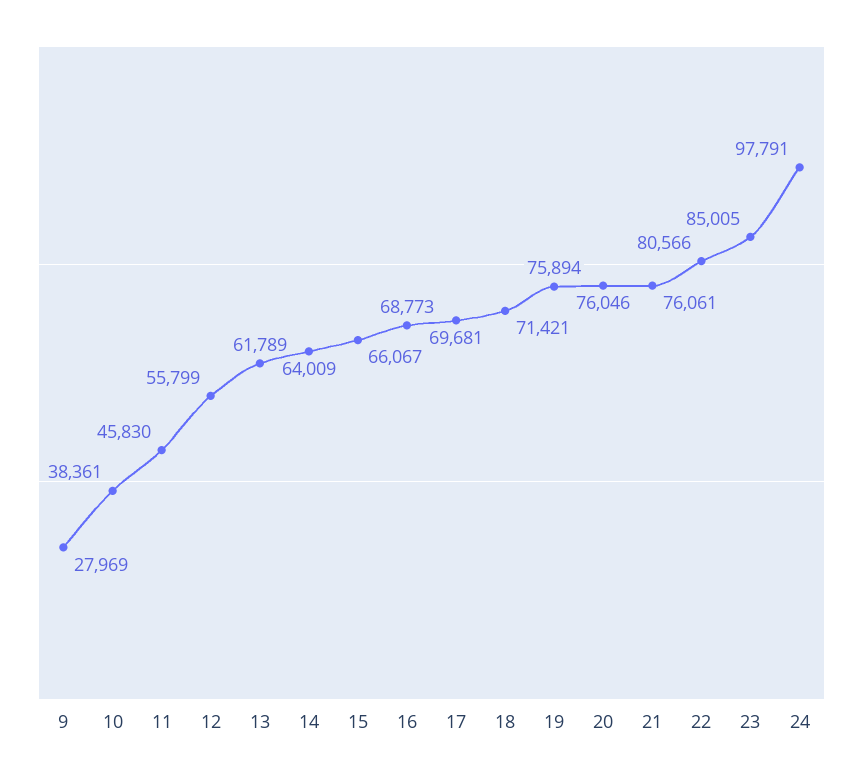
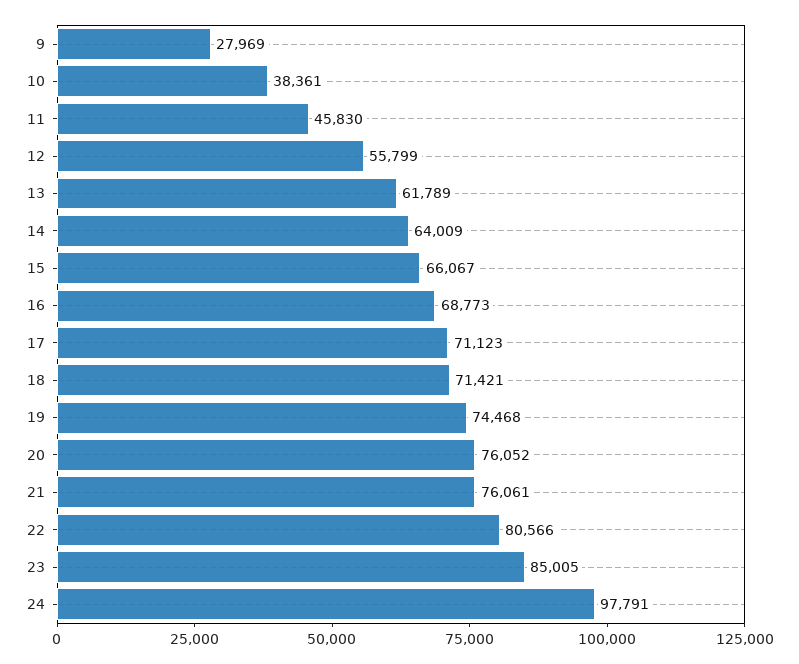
17: 69681 -> 71123
19: 75894 -> 74468
20: 76046 -> 76052

